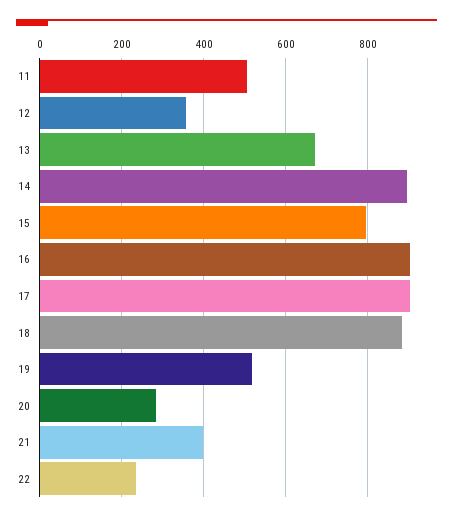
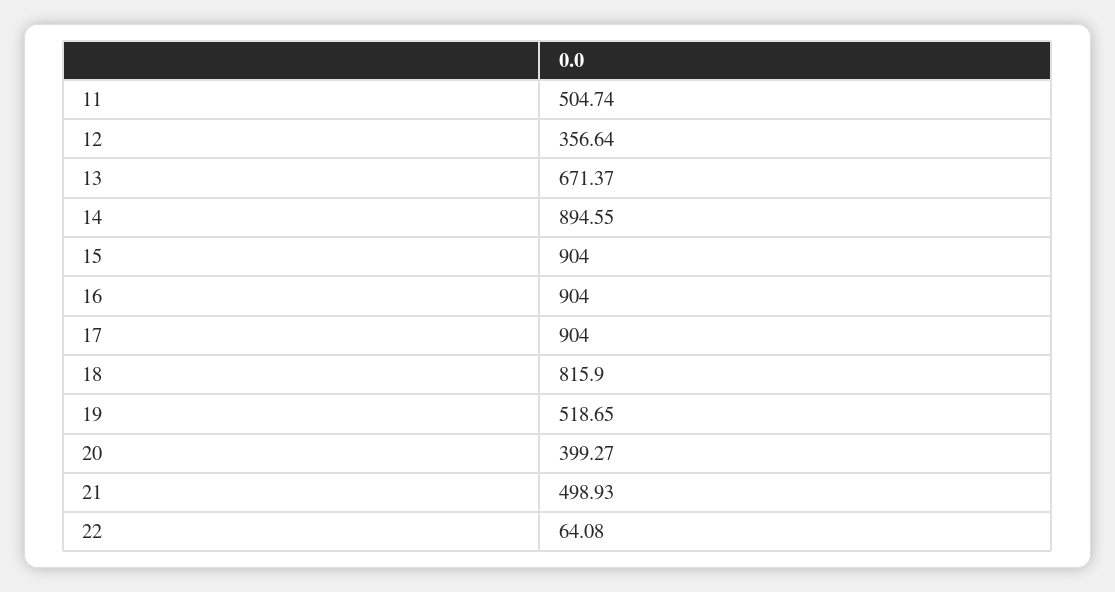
15: 800 -> 904
18: 880 -> 815.9
20: 280 -> 399.27
21: 400 -> 498.93
22: 240 -> 64.08

